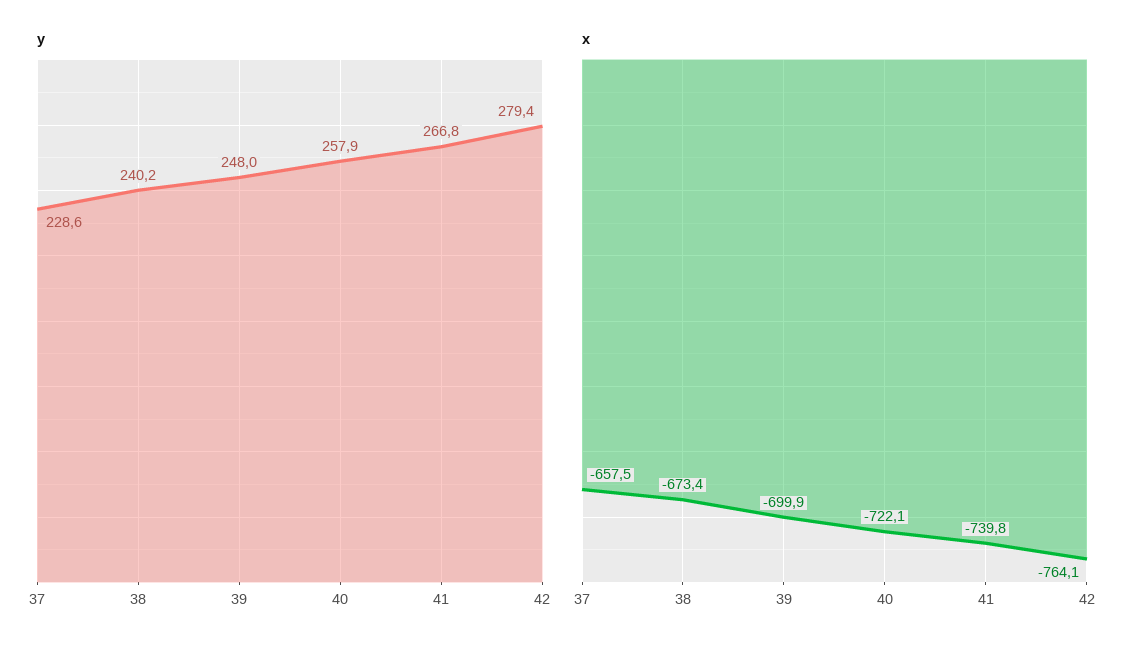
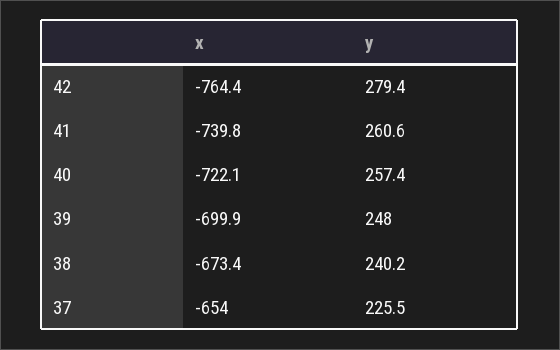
y, 37: 228.6 -> 225.5
y, 40: 257.9 -> 257.4
y, 41: 266.8 -> 260.6
x, 37: -657.5 -> -654
x, 42: -764.1 -> -764.4

